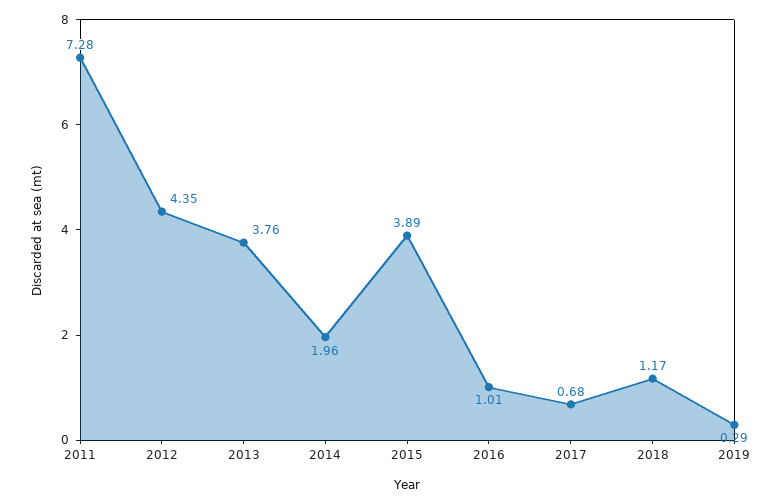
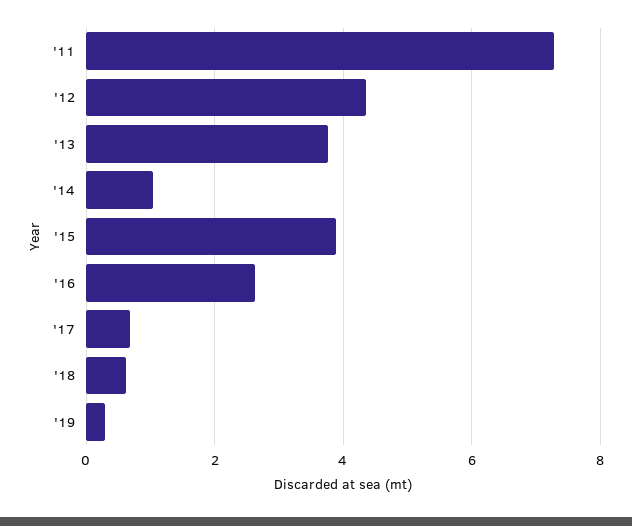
2014: 1.96 -> 1
2016: 1.01 -> 2.6
2018: 1.17 -> 0.6

